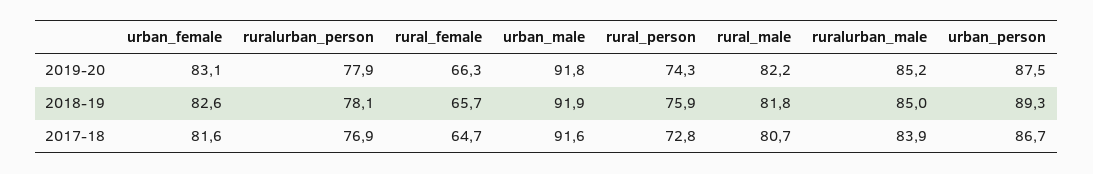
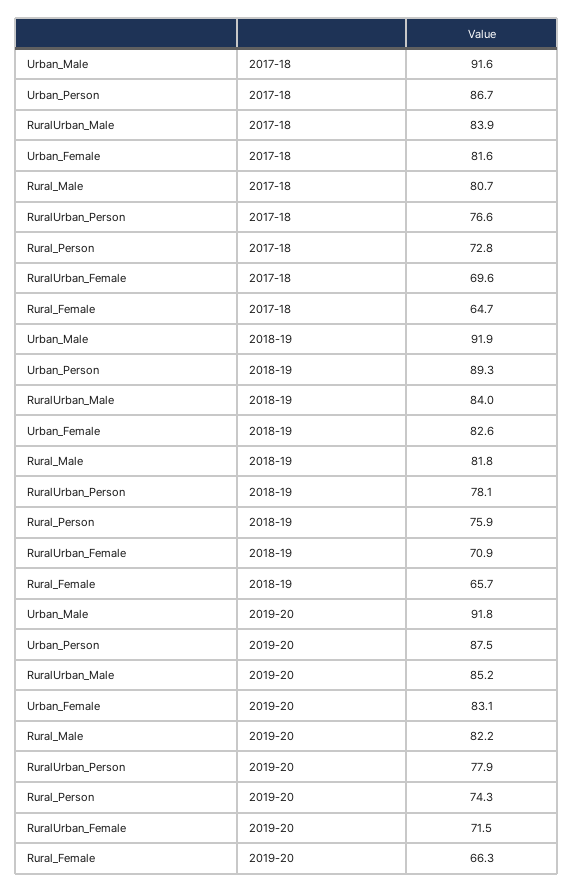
ruralurban_male, 2018-19: 85 -> 84
ruralurban_person, 2017-18: 76.9 -> 76.6
RuralUrban_Female, 2017-18: none -> 69.6
RuralUrban_Female, 2018-19: none -> 70.9
RuralUrban_Female, 2019-20: none -> 71.5

